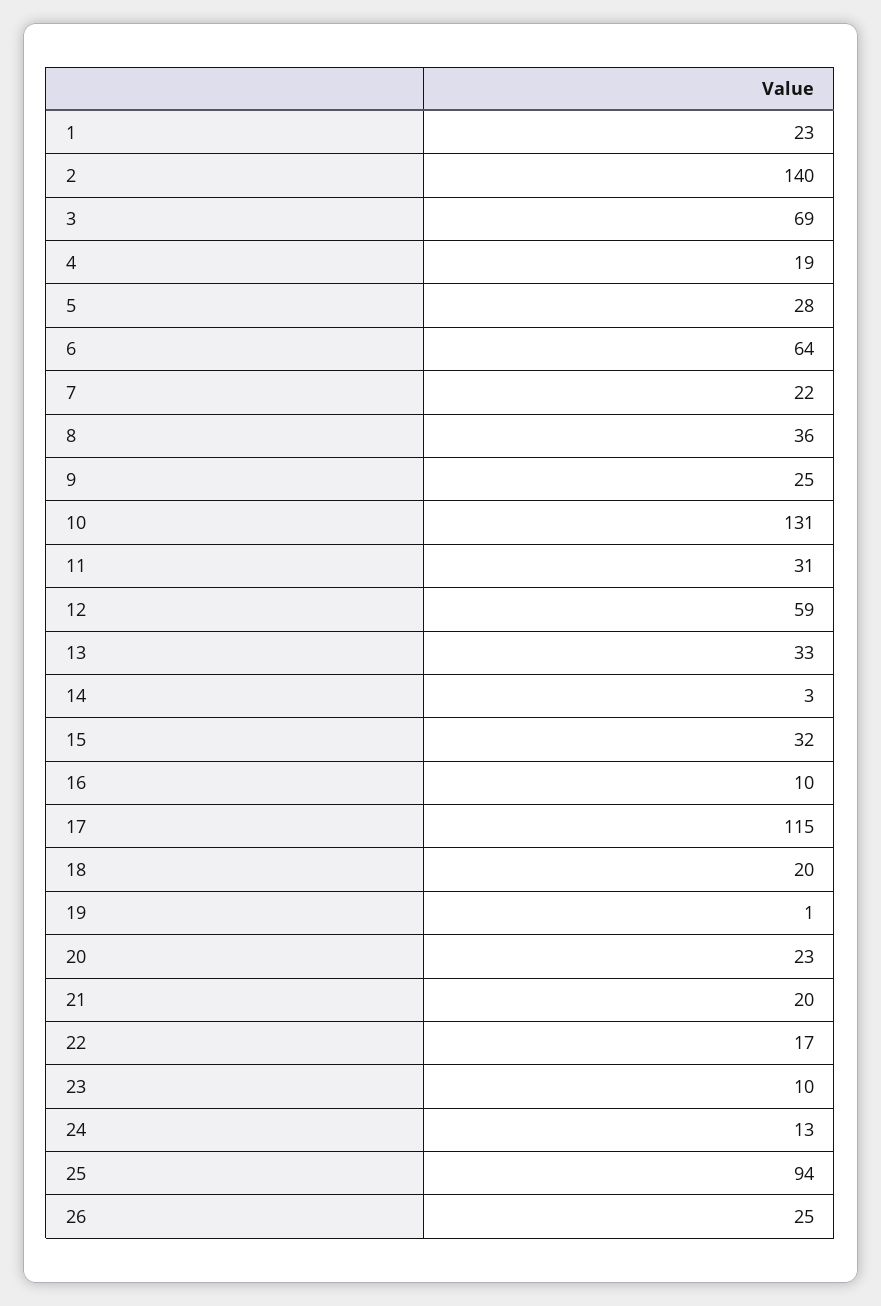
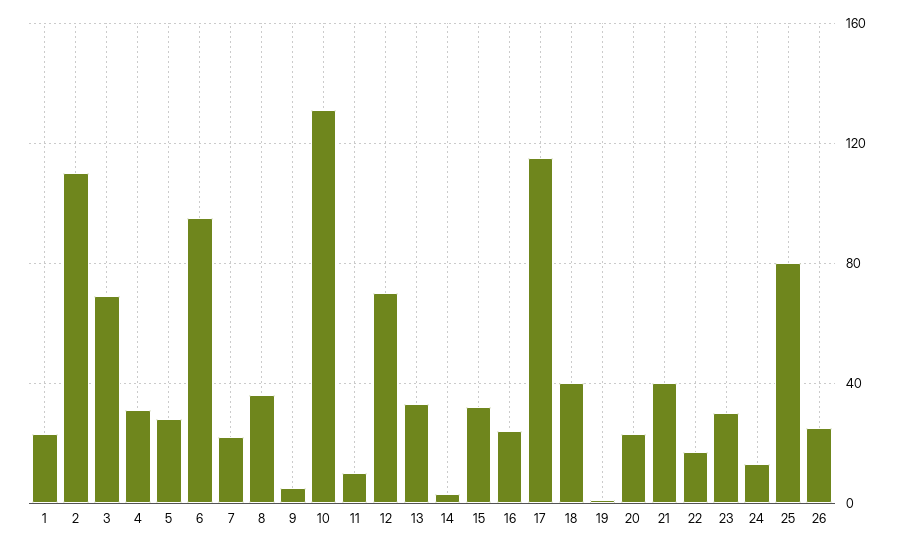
2: 140 -> 110
4: 19 -> 30
6: 64 -> 95
9: 25 -> 5
11: 31 -> 10
12: 59 -> 70
16: 10 -> 25
18: 20 -> 40
21: 20 -> 40
23: 10 -> 30
25: 94 -> 80

